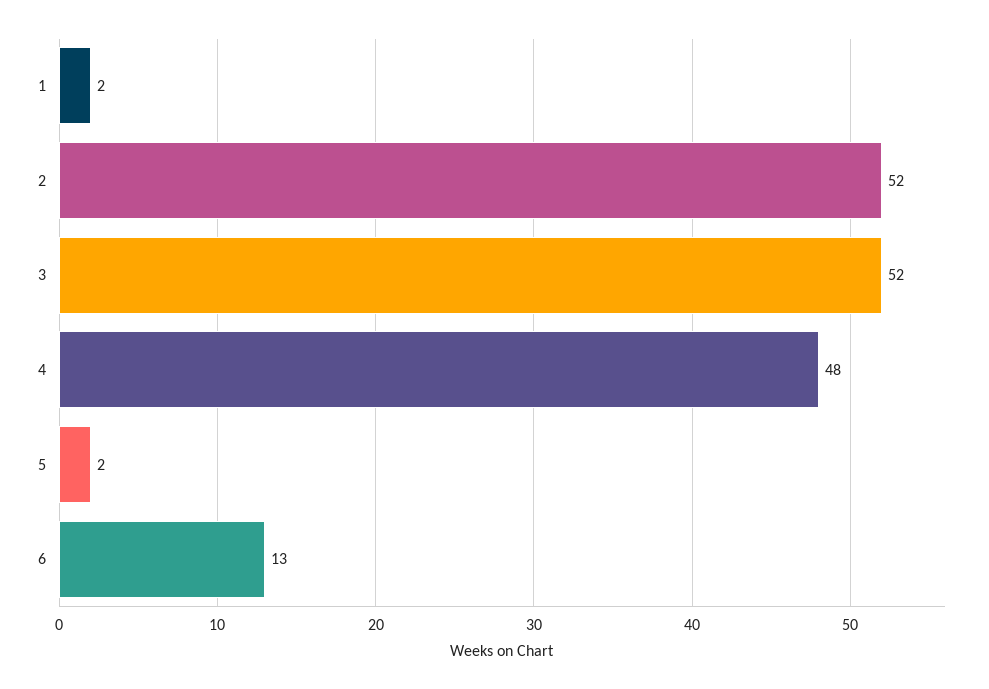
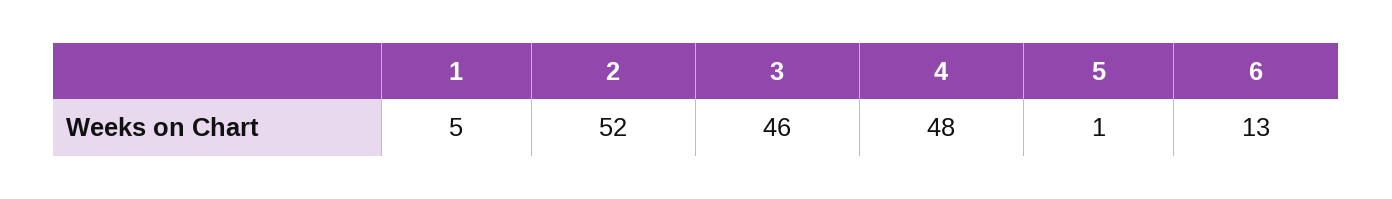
1: 2 -> 5
3: 52 -> 46
5: 2 -> 1

